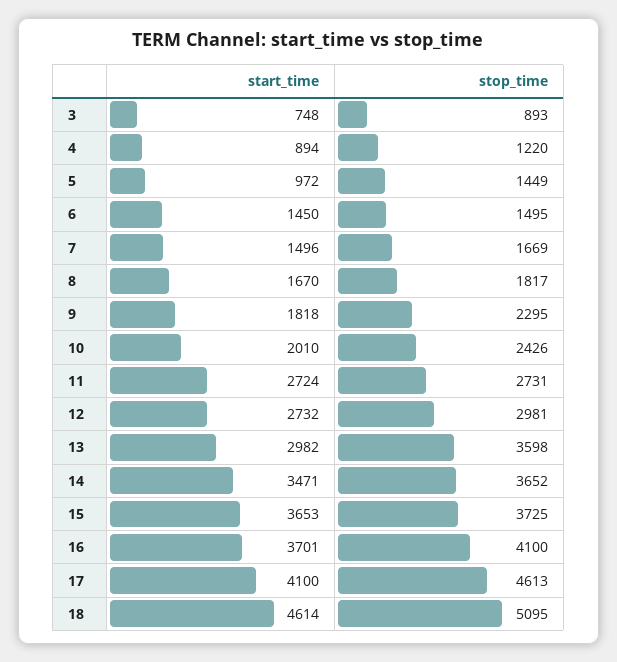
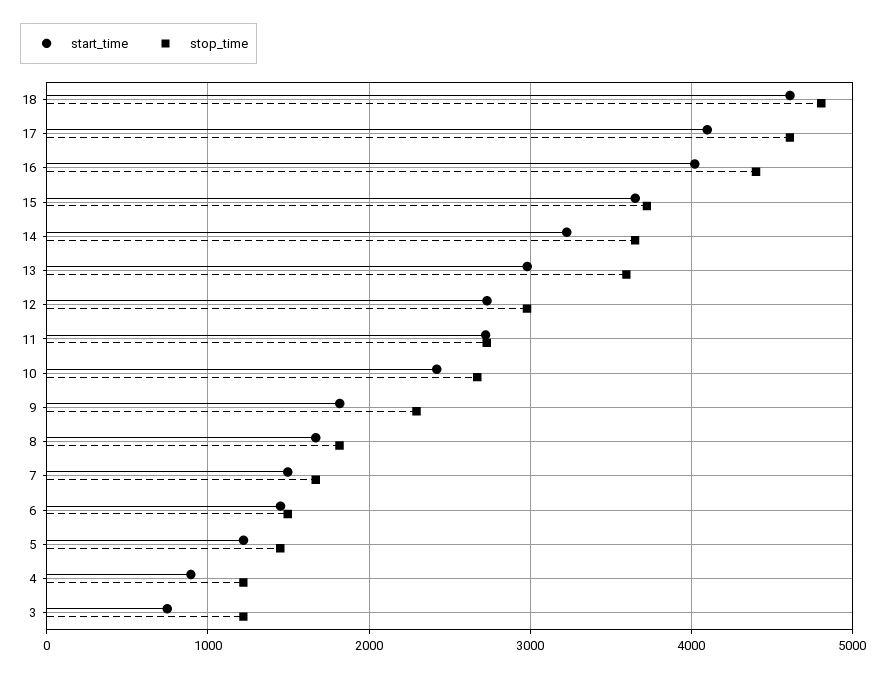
stop_time, 3: 893 -> 1200
start_time, 5: 972 -> 1200
start_time, 10: 2010 -> 2400
stop_time, 10: 2426 -> 2700
start_time, 14: 3471 -> 3200
start_time, 16: 3701 -> 4000
stop_time, 16: 4100 -> 4400
stop_time, 18: 5095 -> 4800

